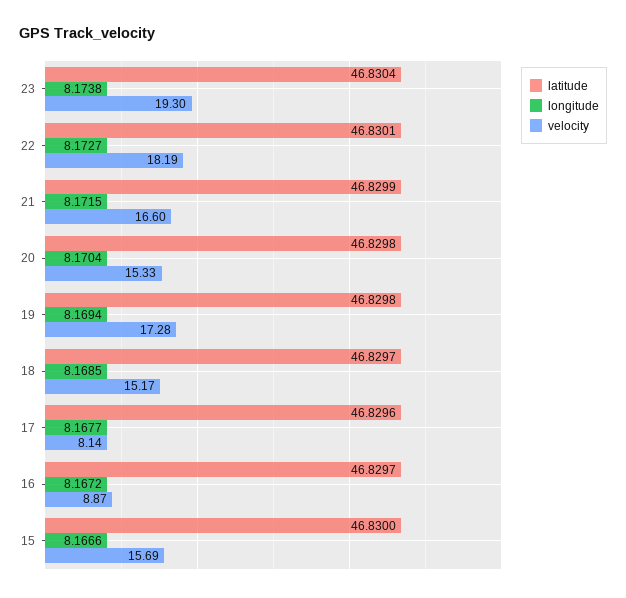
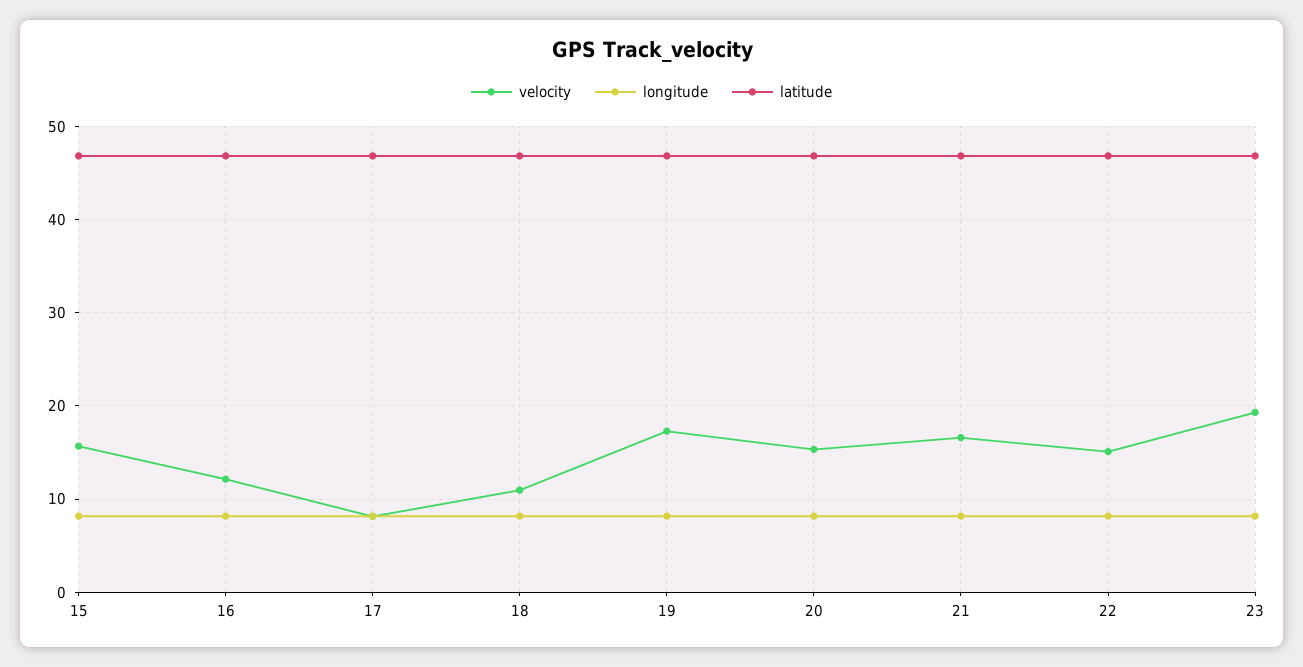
velocity, 22: 18.19 -> 15
velocity, 18: 15.17 -> 11
velocity, 16: 8.87 -> 12

